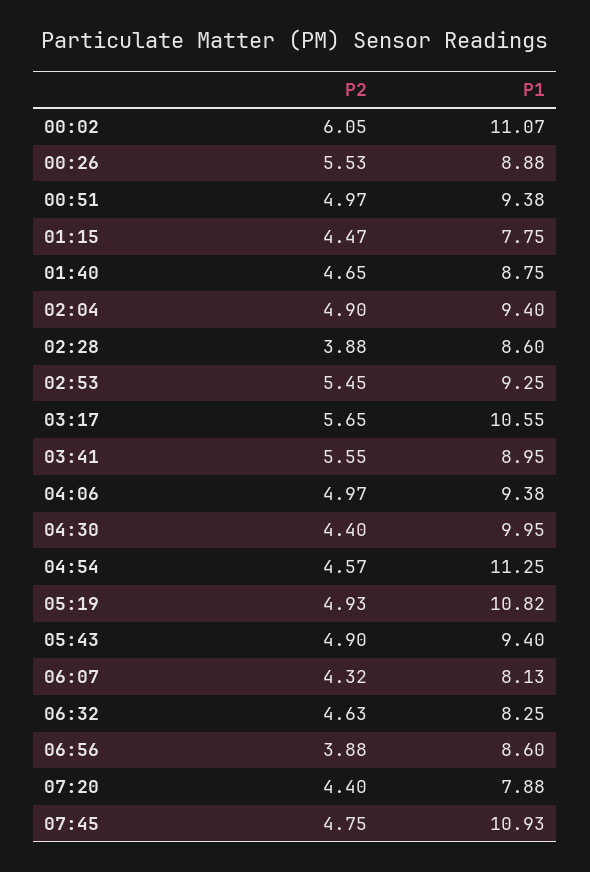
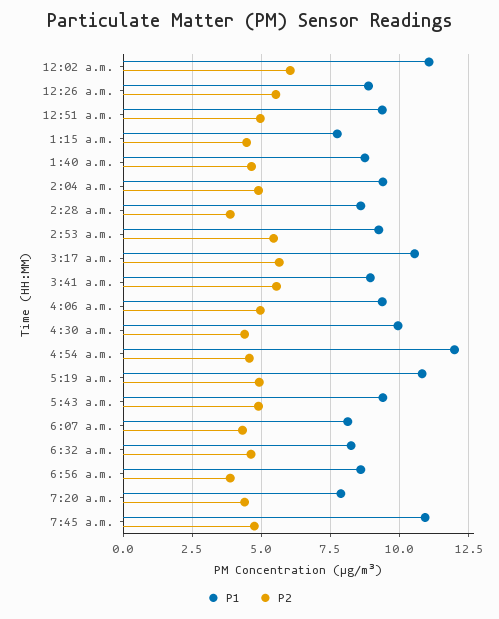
P1, 04:54: 11.25 -> 12

